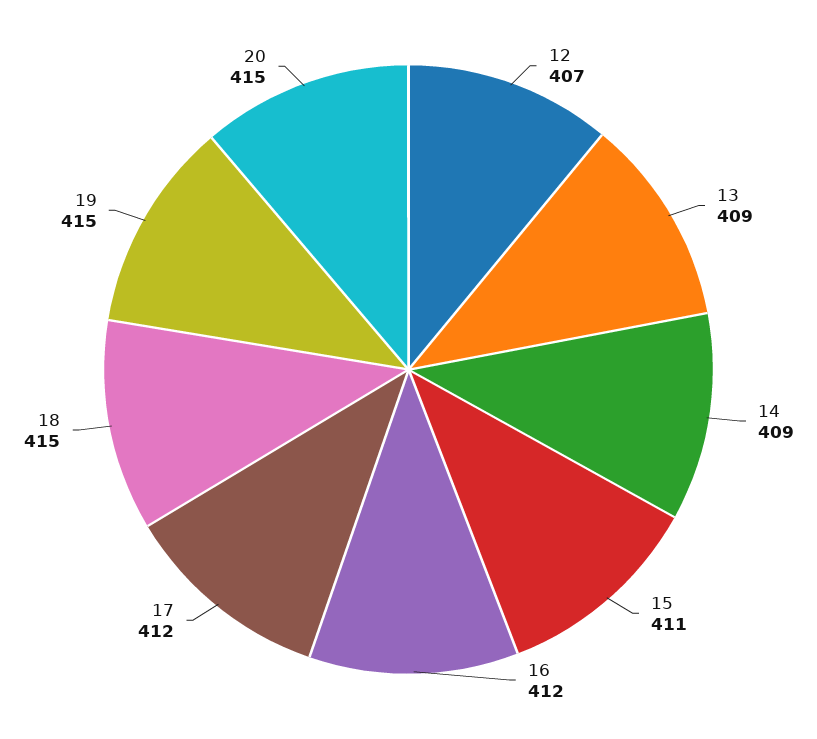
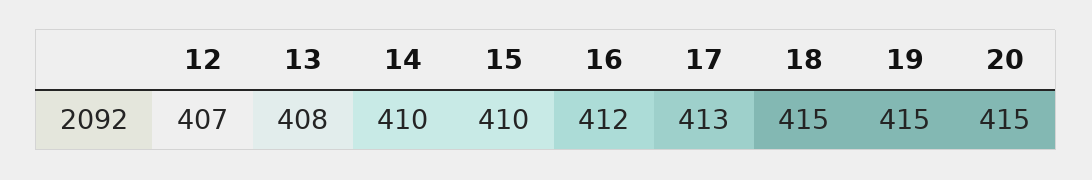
13: 409 -> 408
14: 409 -> 410
15: 411 -> 410
17: 412 -> 413

